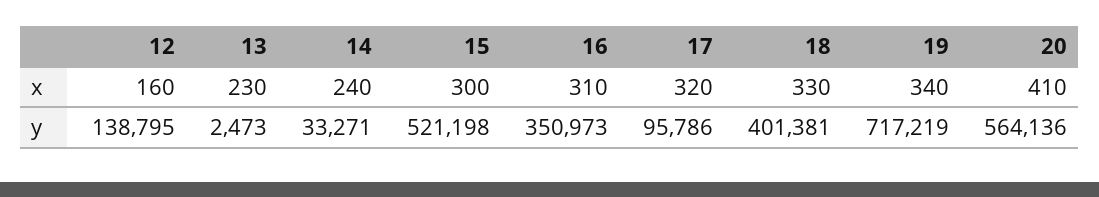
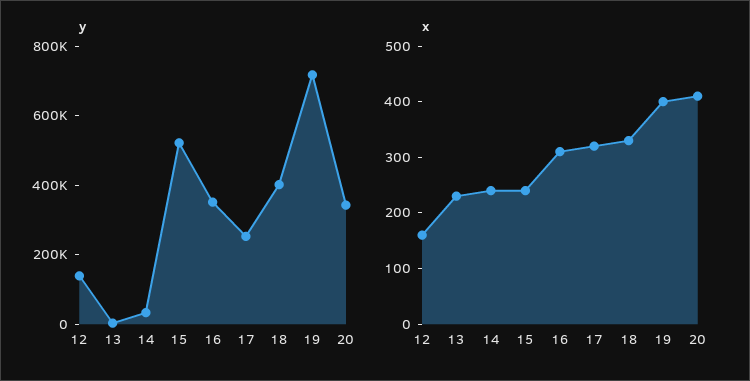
x, 15: 300 -> 240
x, 19: 340 -> 400
y, 17: 95786 -> 250000
y, 20: 564136 -> 350000

